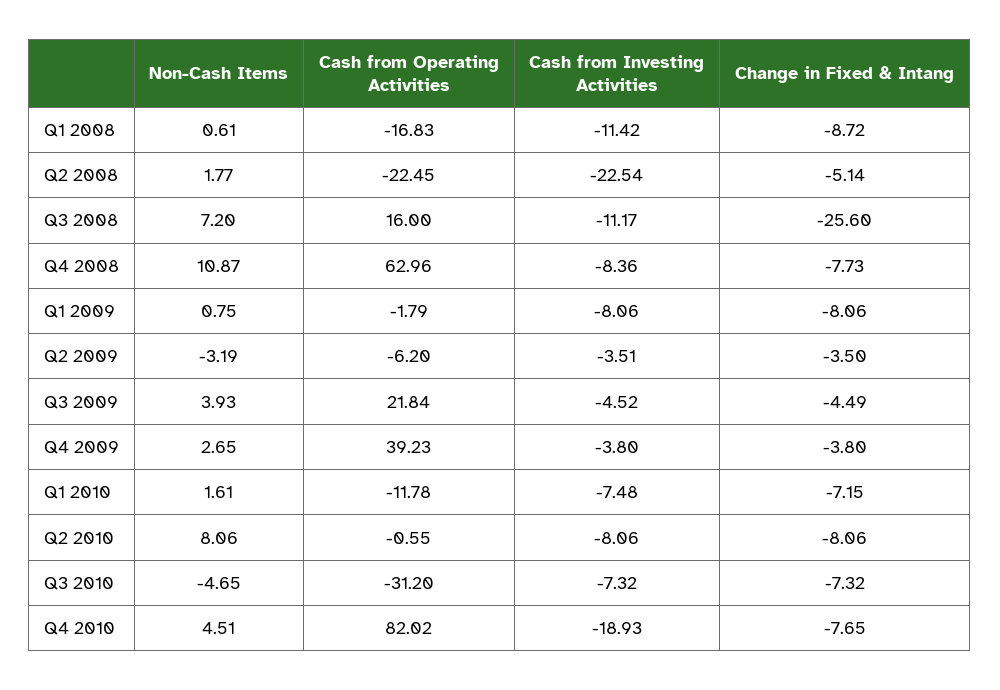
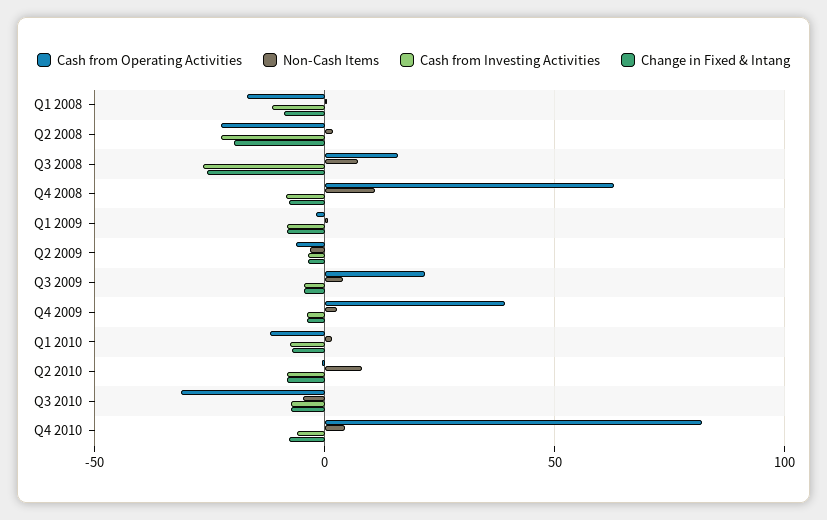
Change in Fixed & Intang, Q2 2008: -5.14 -> -20
Cash from Investing Activities, Q3 2008: -11.17 -> -25
Cash from Investing Activities, Q4 2010: -18.93 -> -5

